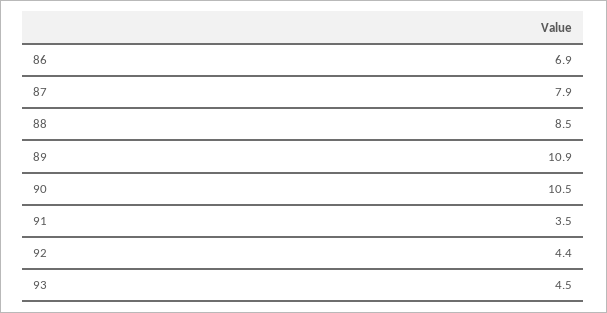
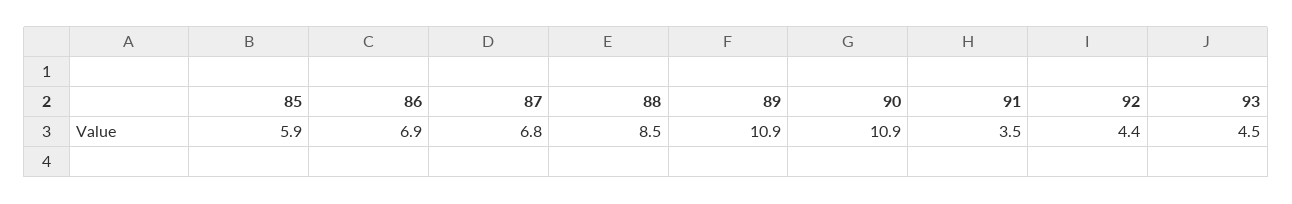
87: 7.9 -> 6.8
90: 10.5 -> 10.9
85: none -> 5.9

